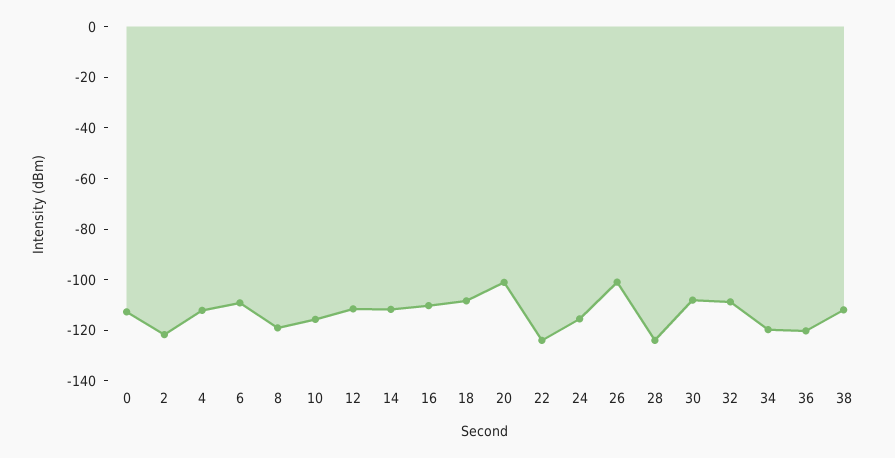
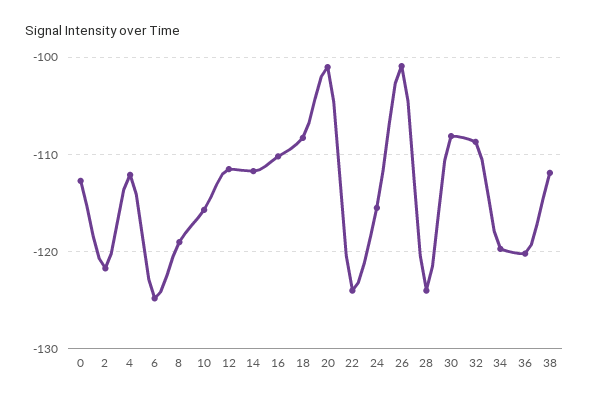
6: -110 -> -125

